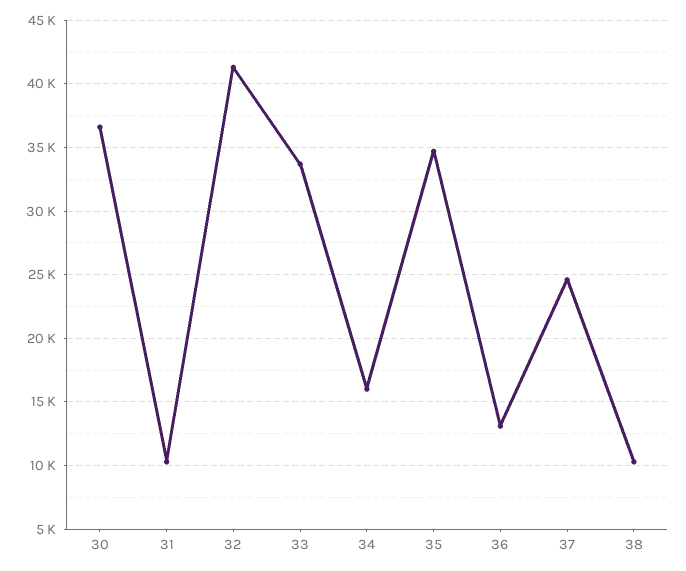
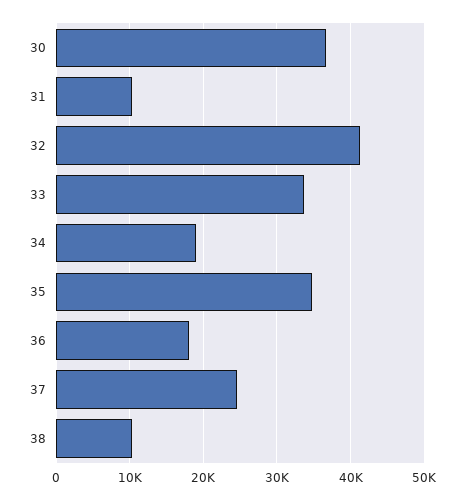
34: 16000 -> 19000
36: 13000 -> 18000

